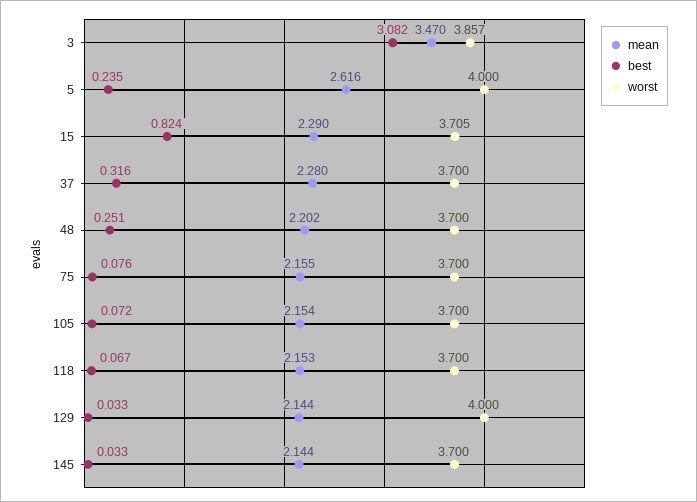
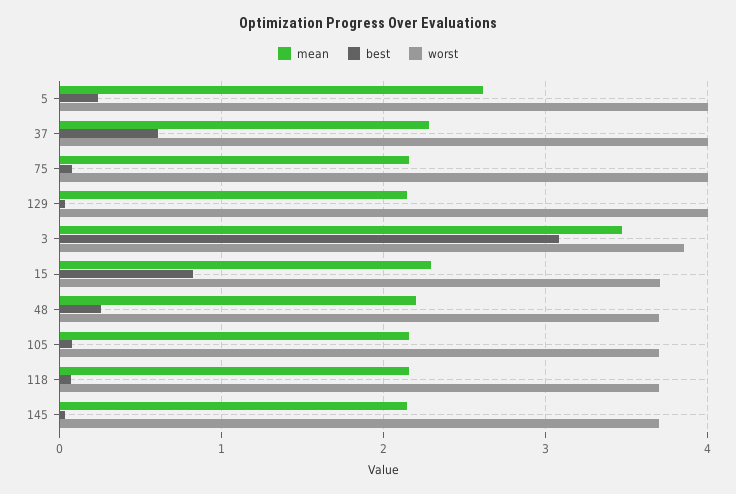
best, 37: 0.316 -> 0.6
worst, 37: 3.7 -> 4
worst, 75: 3.7 -> 4

